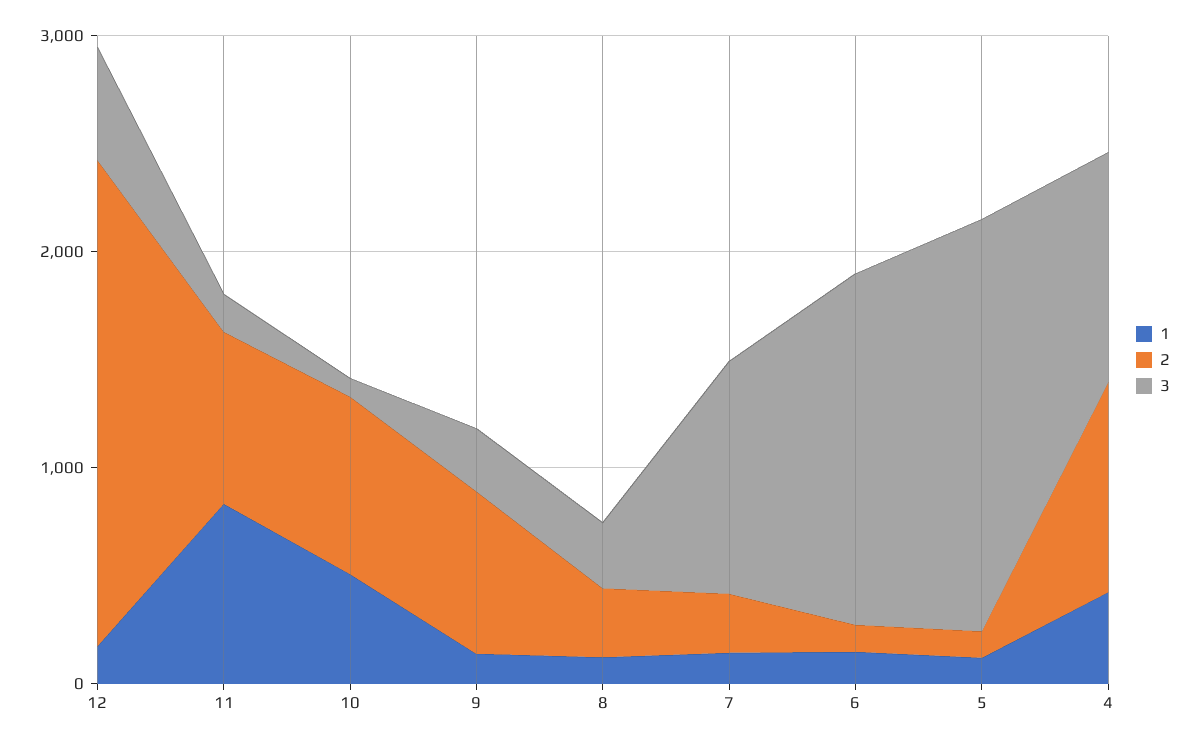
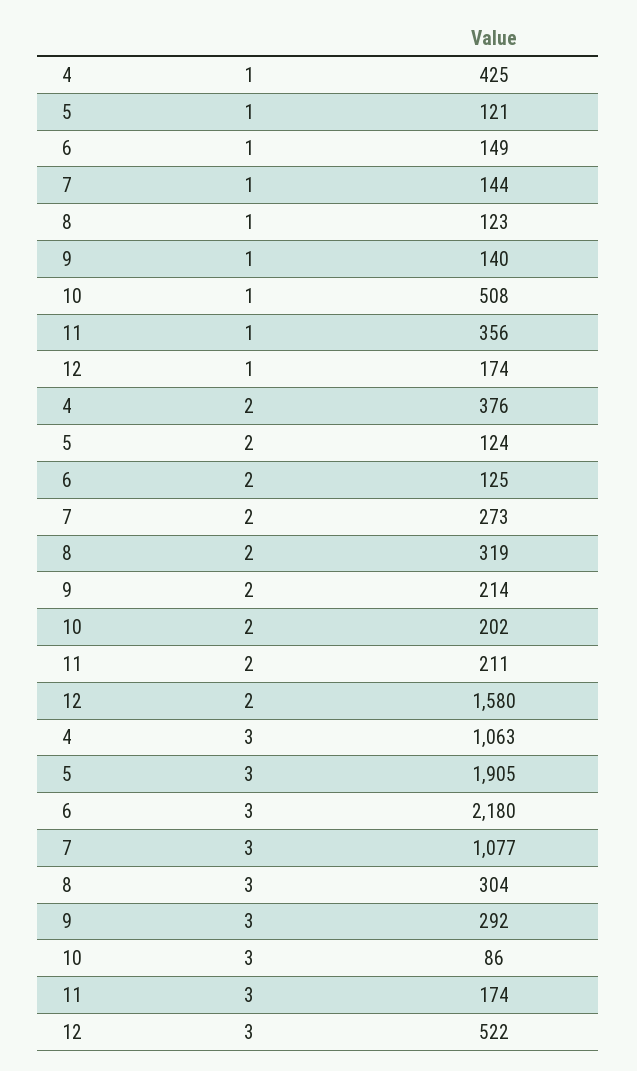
2, 12: 2200 -> 1580
1, 11: 800 -> 356
2, 11: 800 -> 211
2, 10: 800 -> 202
2, 9: 800 -> 214
3, 6: 1600 -> 2180
2, 4: 1000 -> 376

